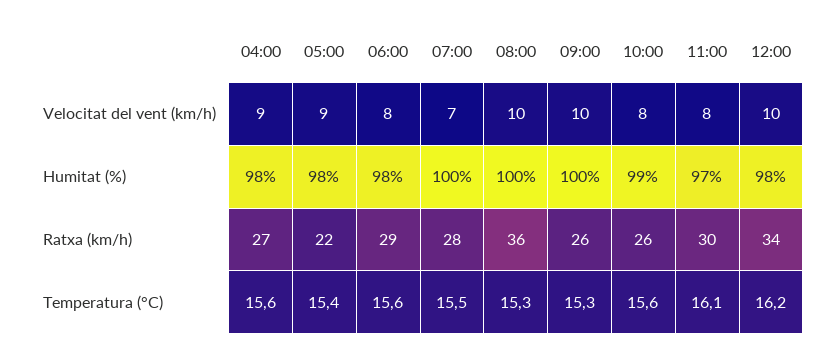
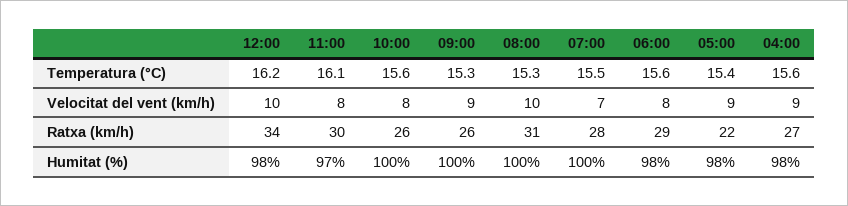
09:00, Velocitat del vent (km/h): 10 -> 9
10:00, Humitat (%): 99 -> 100
08:00, Ratxa (km/h): 36 -> 31

